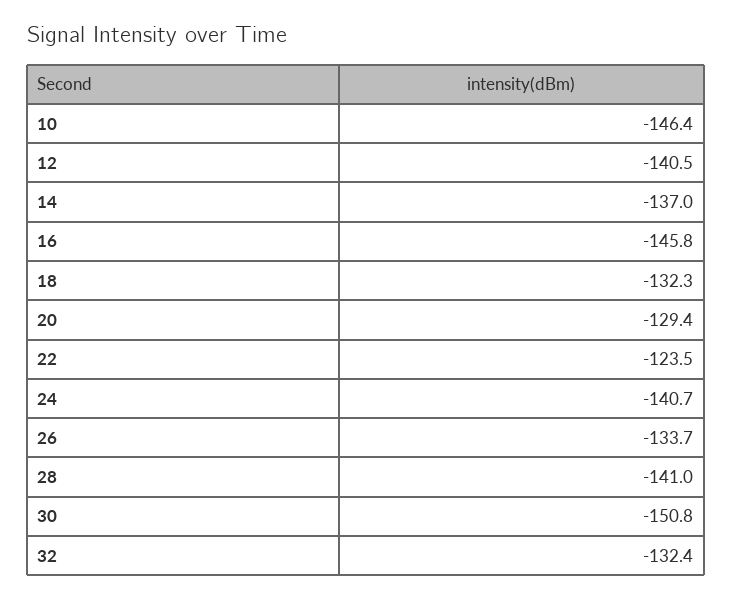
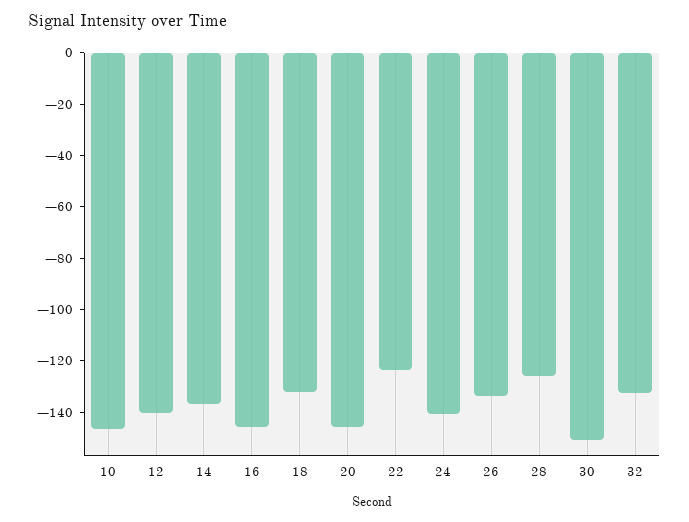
20: -129.4 -> -145
28: -141 -> -125

